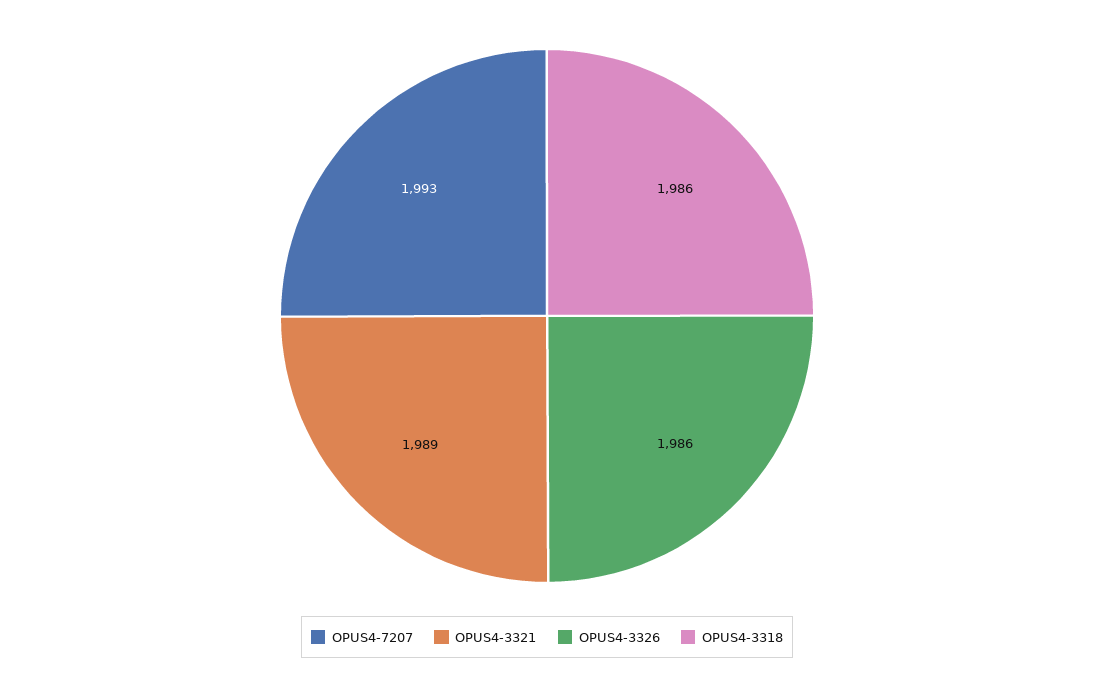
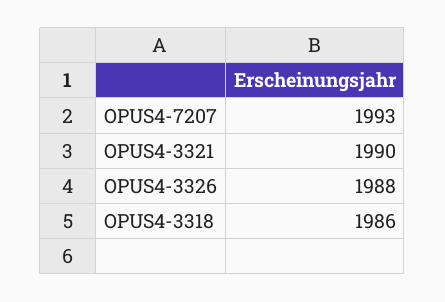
OPUS4-3321: 1989 -> 1990
OPUS4-3326: 1986 -> 1988

